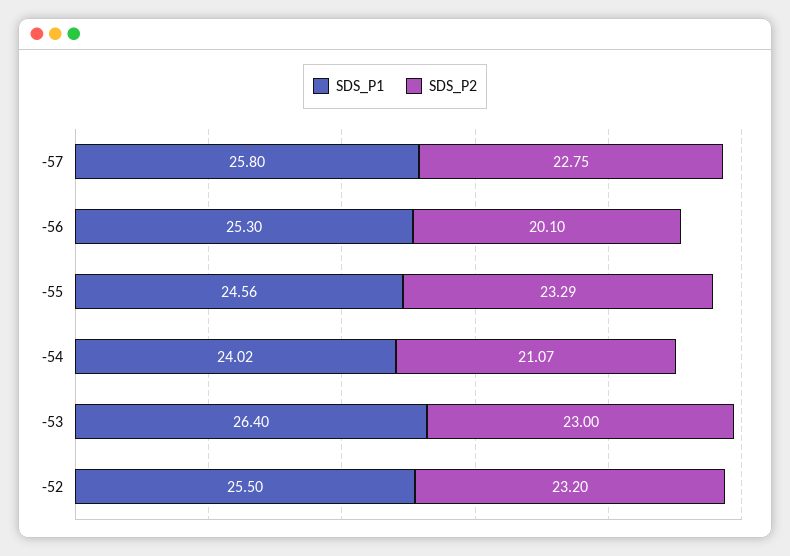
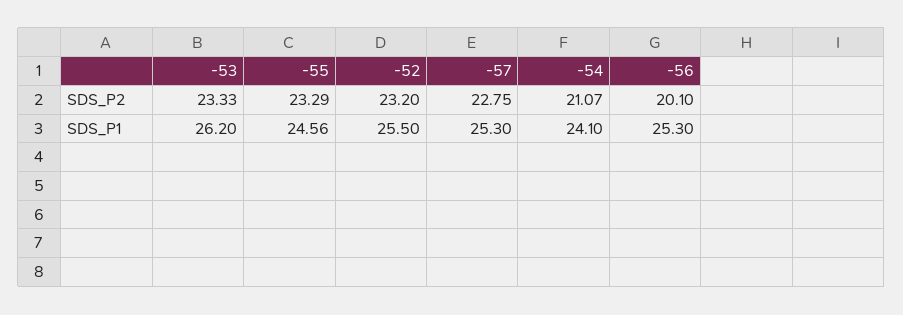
SDS_P1, -57: 25.8 -> 25.3
SDS_P1, -54: 24.02 -> 24.1
SDS_P1, -53: 26.4 -> 26.2
SDS_P2, -53: 23 -> 23.33

